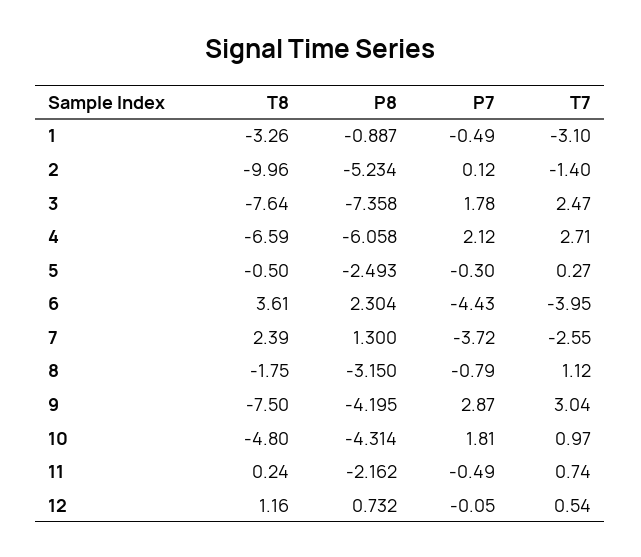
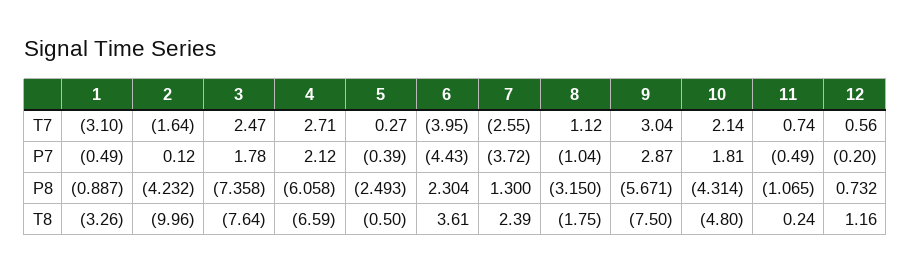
P8, 2: -5.234 -> -4.232
T7, 2: -1.4 -> -1.64
P7, 5: -0.3 -> -0.39
P7, 8: -0.79 -> -1.04
P8, 9: -4.195 -> -5.671
T7, 10: 0.97 -> 2.14
P8, 11: -2.162 -> -1.065
P7, 12: -0.05 -> -0.2
T7, 12: 0.54 -> 0.56

